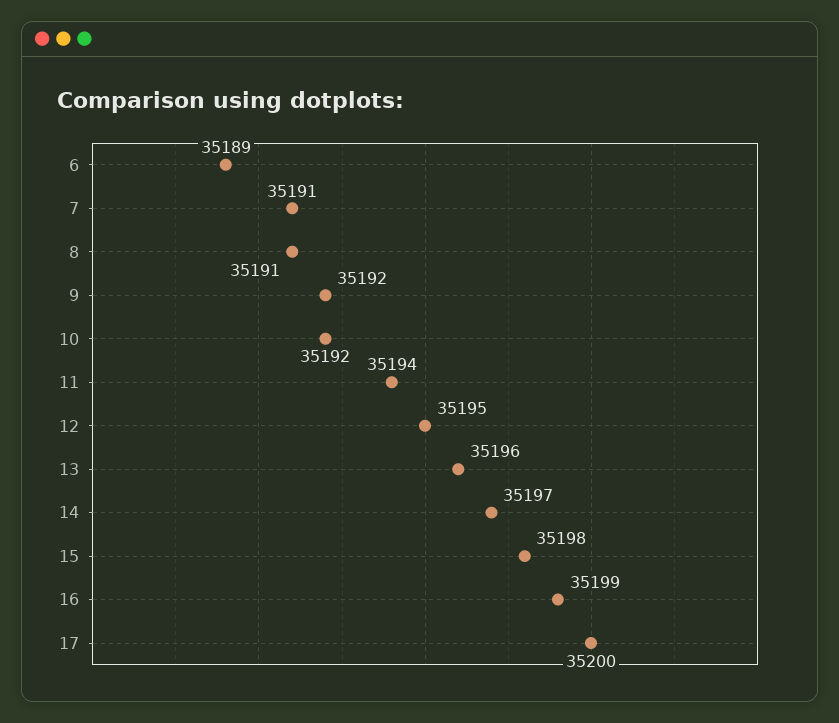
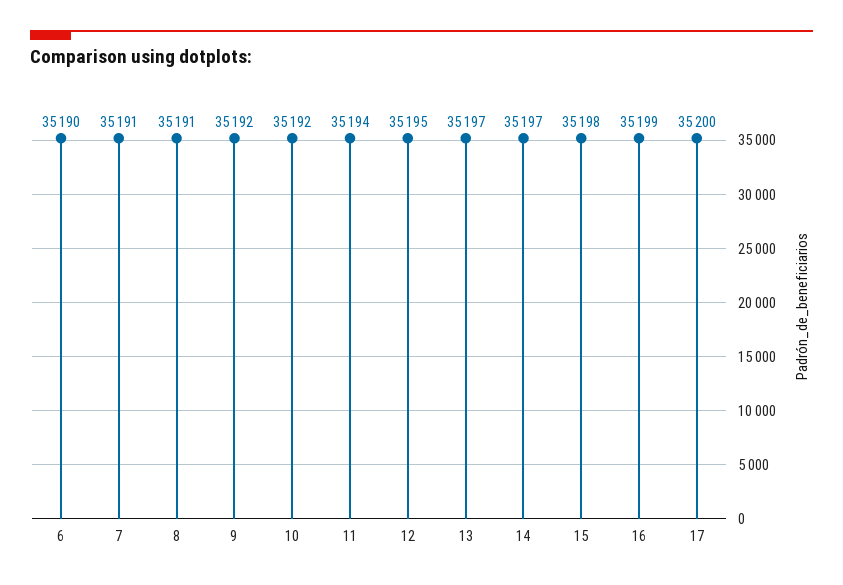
6: 35189 -> 35190
13: 35196 -> 35197

